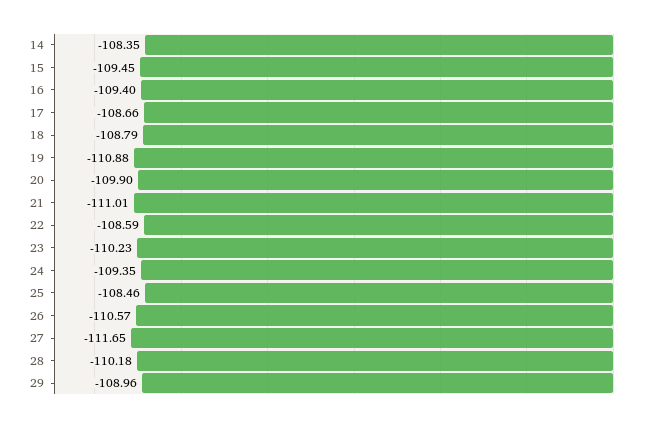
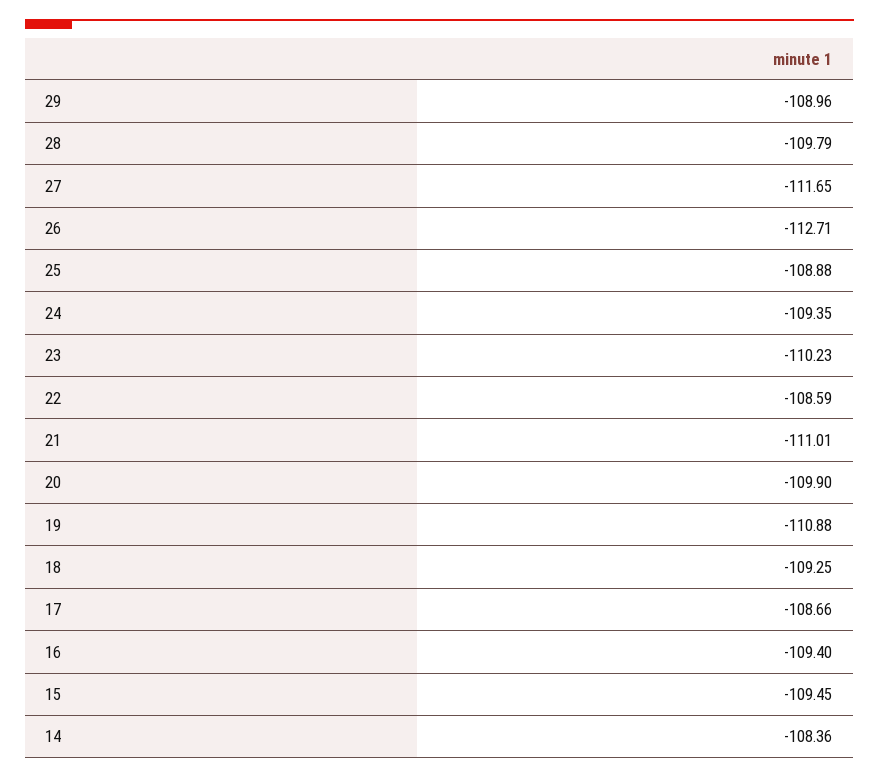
14: -108.35 -> -108.36
18: -108.79 -> -109.25
25: -108.46 -> -108.88
26: -110.57 -> -112.71
28: -110.18 -> -109.79

